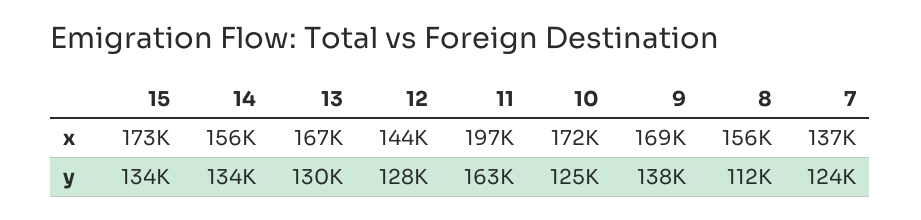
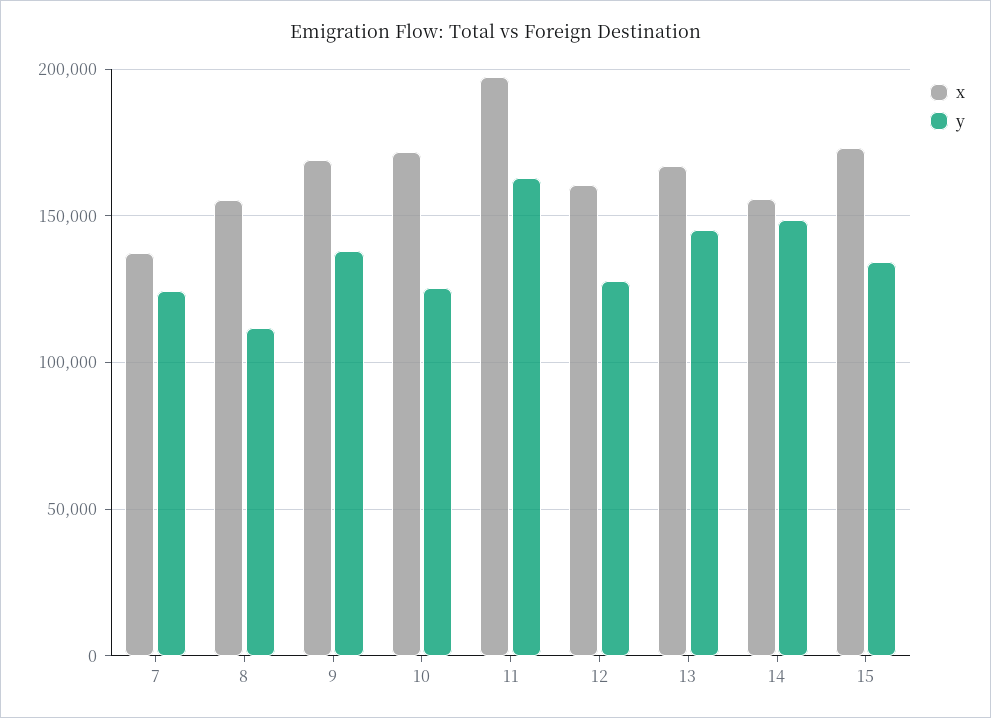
x, 12: 144000 -> 160000
y, 14: 134000 -> 150000
y, 13: 130000 -> 145000

